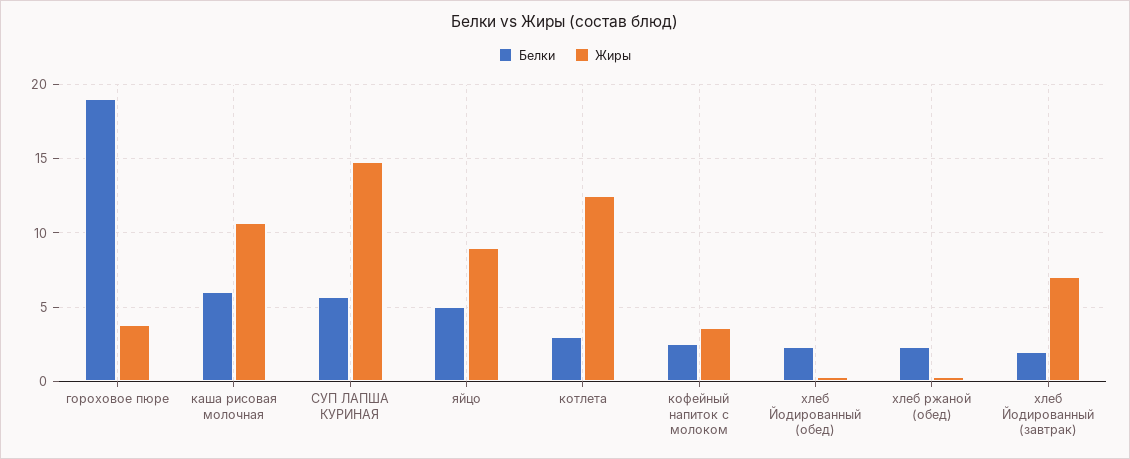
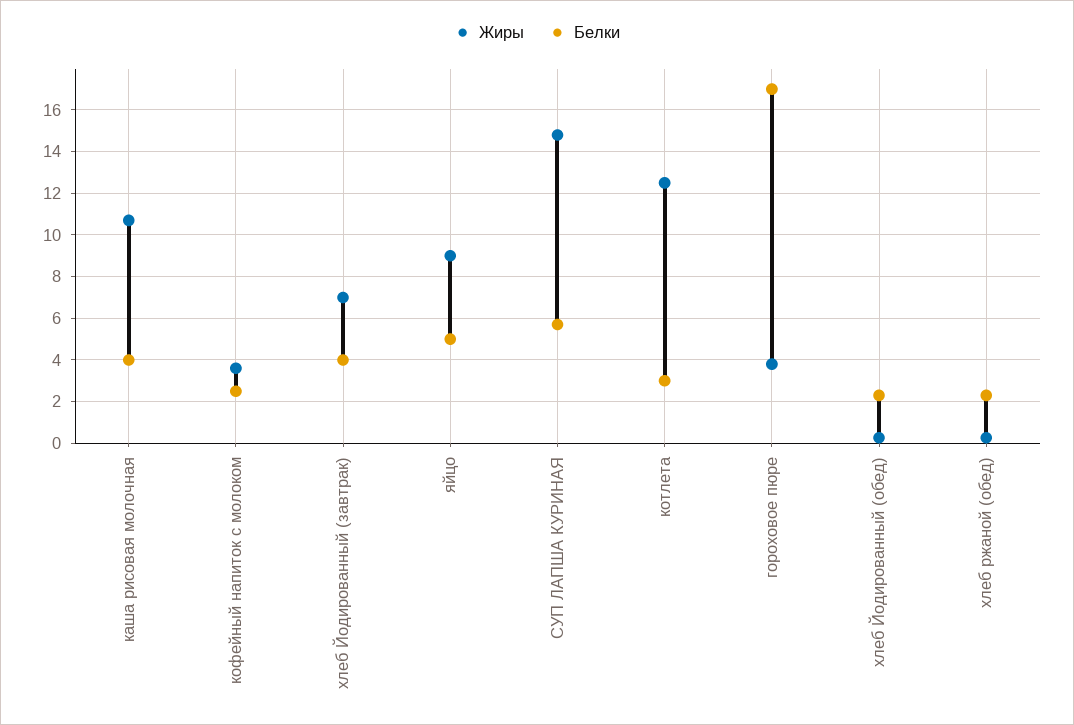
Белки, гороховое пюре: 19 -> 17
Белки, каша рисовая молочная: 6 -> 4
Белки, хлеб Йодированный (завтрак): 2 -> 4

